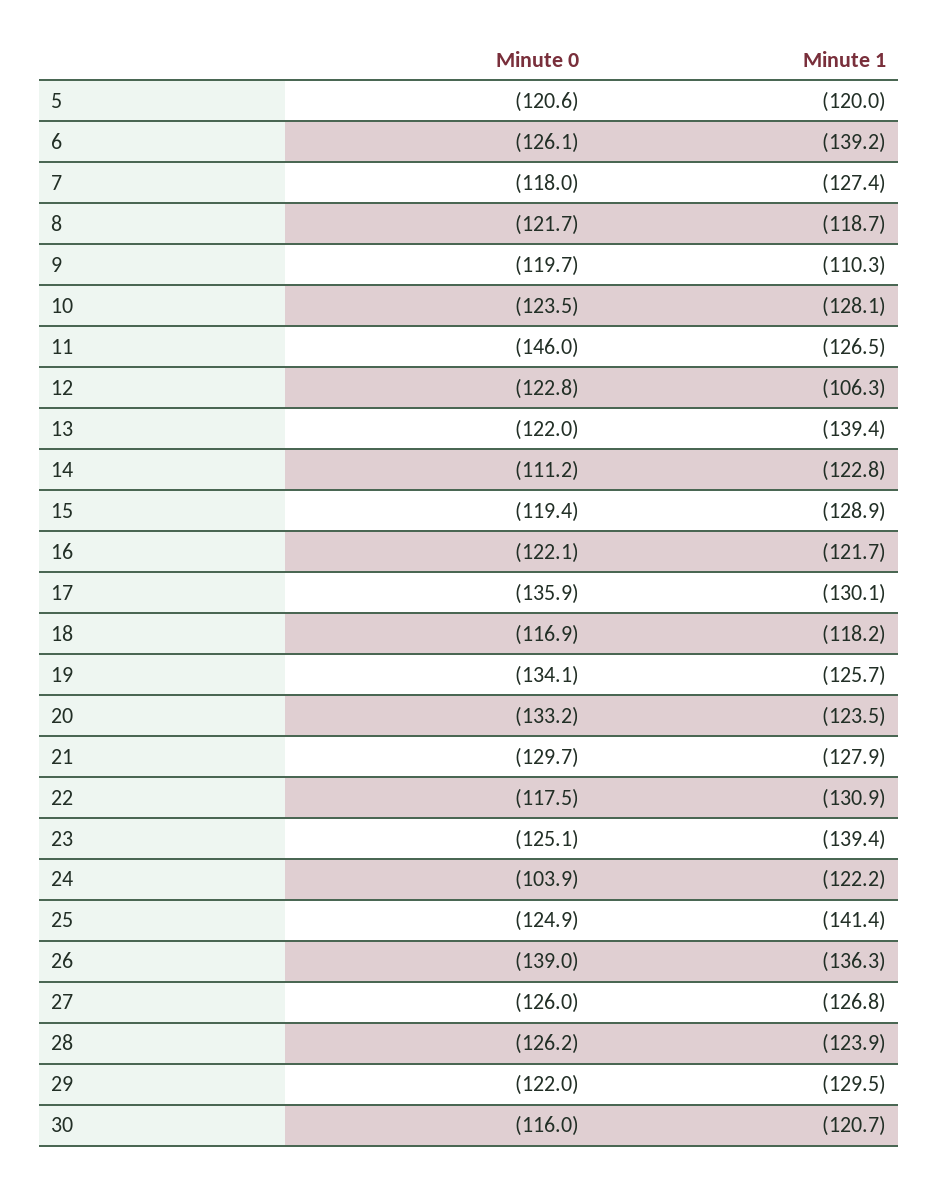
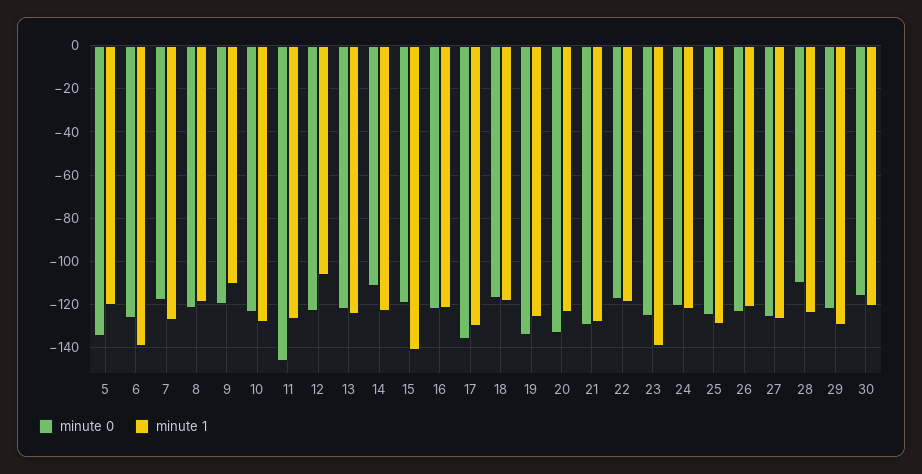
Minute 0, 5: -120.6 -> -135
Minute 1, 13: -139.4 -> -125
Minute 1, 15: -128.9 -> -140
Minute 1, 22: -130.9 -> -120
Minute 0, 24: -103.9 -> -120
Minute 1, 25: -141.4 -> -130
Minute 0, 26: -139 -> -125
Minute 1, 26: -136.3 -> -120
Minute 0, 28: -126.2 -> -110

